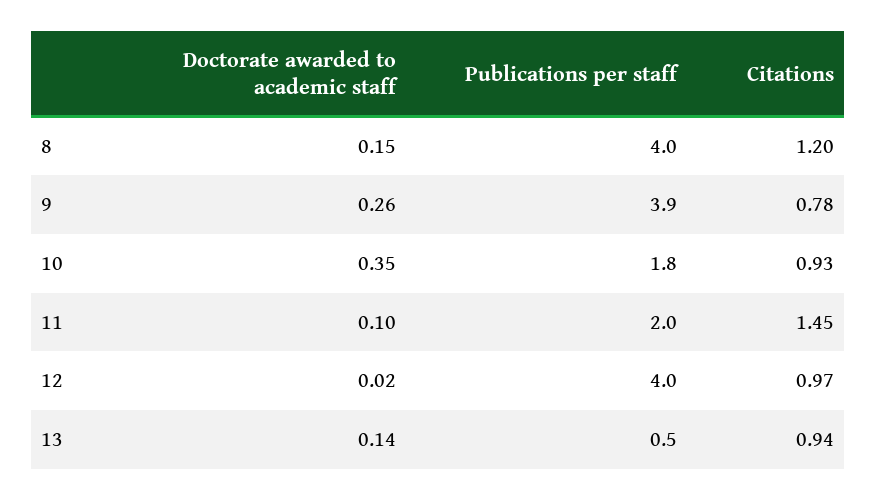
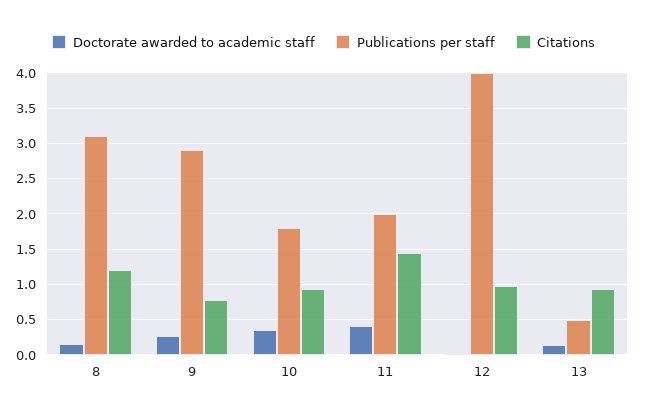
Publications per staff, 8: 4 -> 3.1
Publications per staff, 9: 3.9 -> 2.9
Doctorate awarded to academic staff, 11: 0.1 -> 0.4

